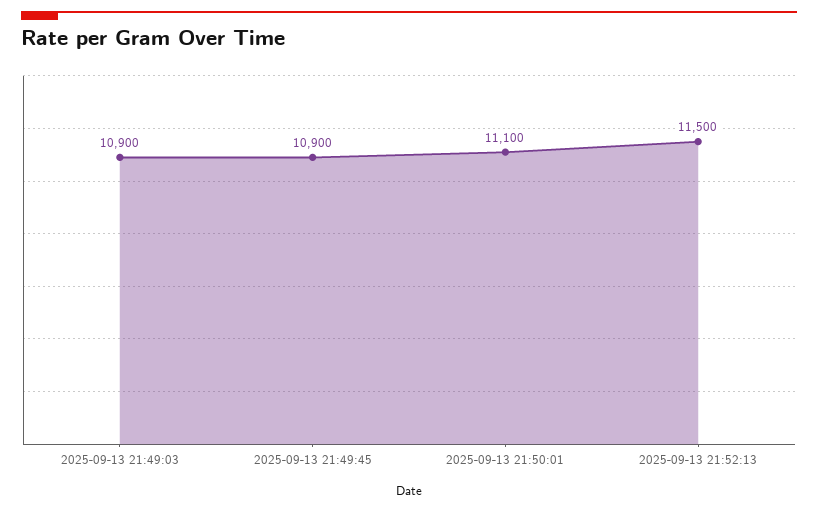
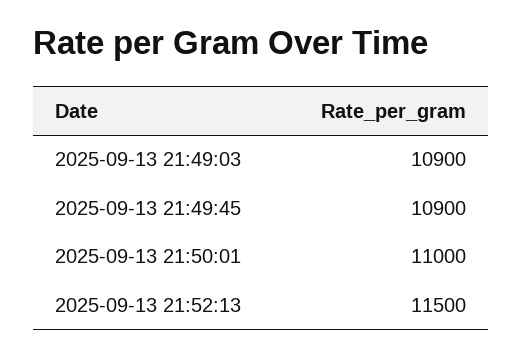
2025-09-13 21:50:01: 11100 -> 11000

